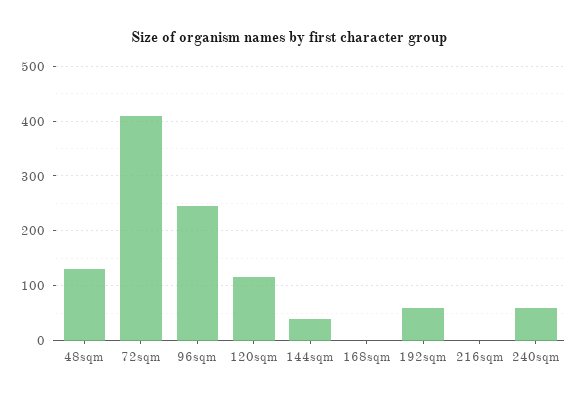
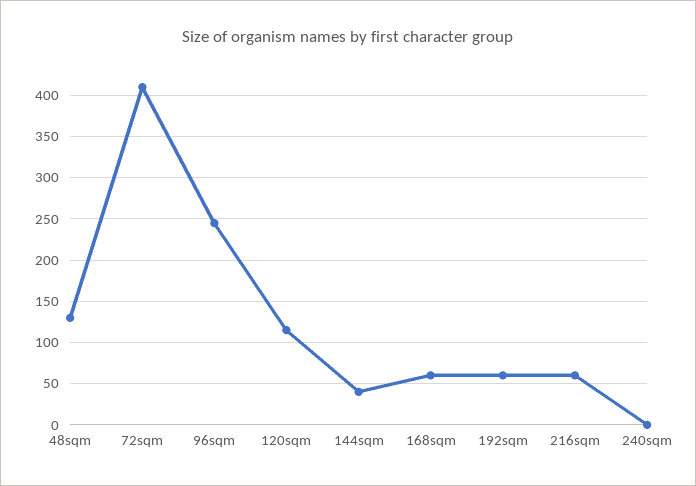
168sqm: 0 -> 60
216sqm: 0 -> 60
240sqm: 60 -> 0

